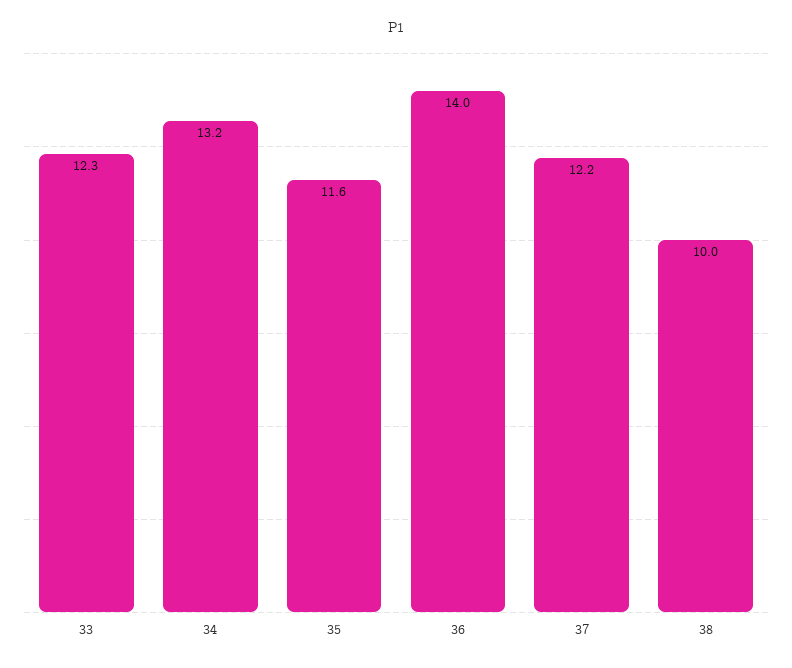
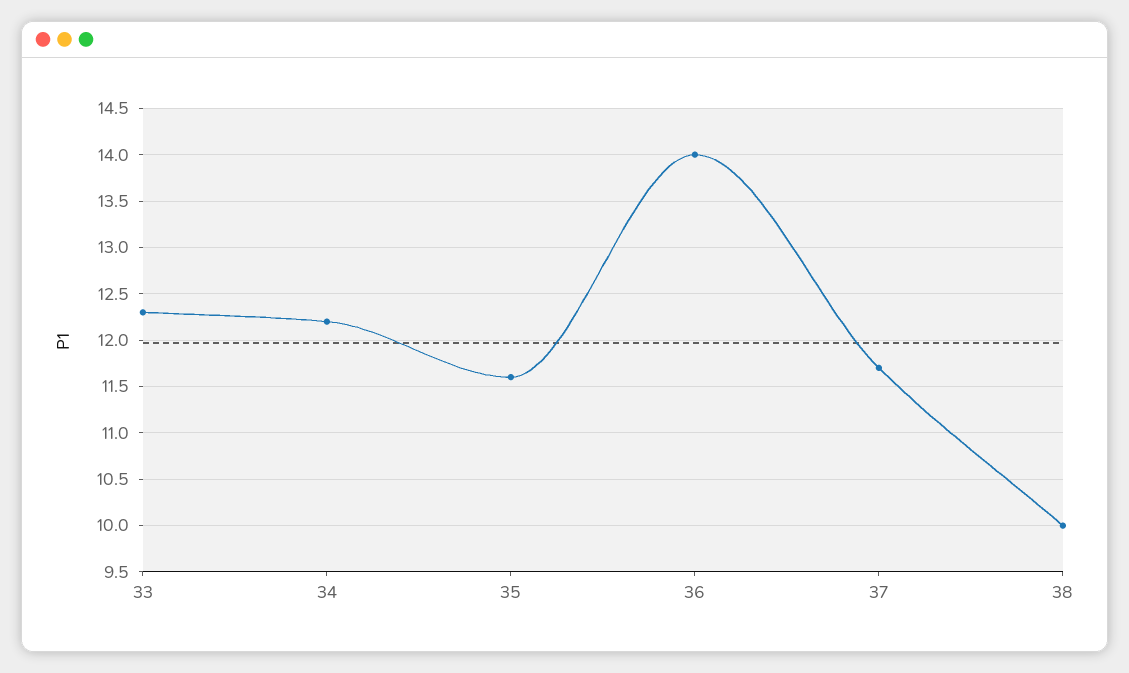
34: 13.2 -> 12.2
37: 12.2 -> 11.7

